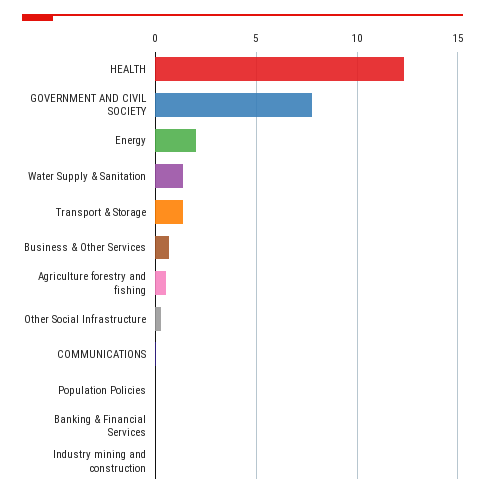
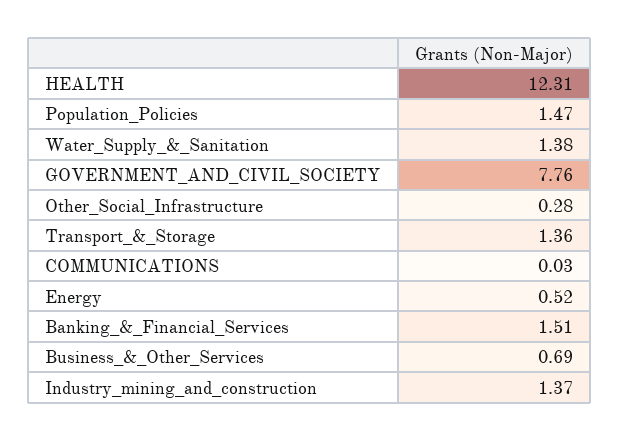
Energy: 2 -> 0.52
Agriculture forestry and fishing: 0.5 -> none
Population Policies: 0 -> 1.47
Banking & Financial Services: 0 -> 1.51
Industry mining and construction: 0 -> 1.37

